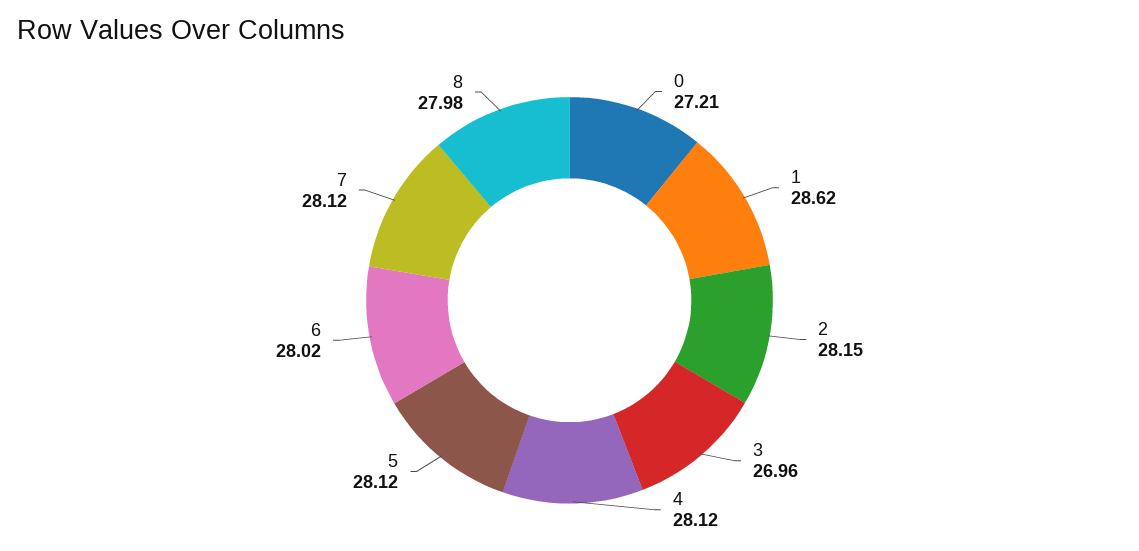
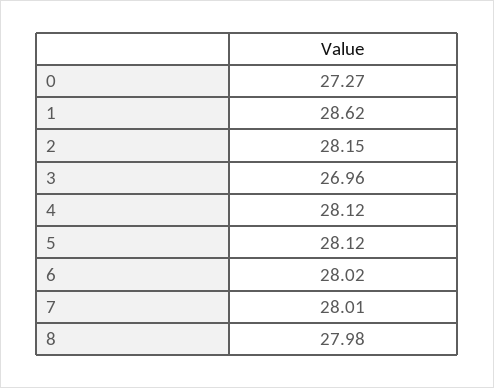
0: 27.21 -> 27.27
7: 28.12 -> 28.01

